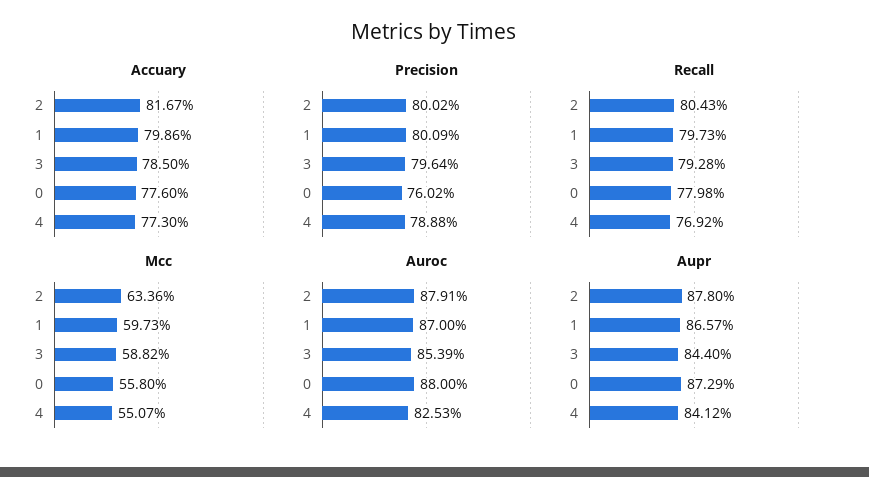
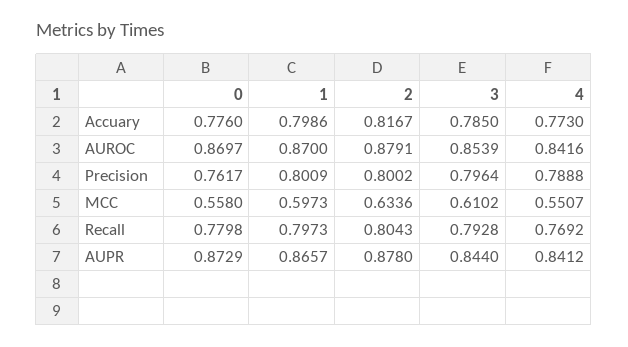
Precision, 0: 0.7602 -> 0.7617
Mcc, 3: 0.5882 -> 0.6102
Auroc, 0: 0.88 -> 0.8697
Auroc, 4: 0.8253 -> 0.8416

